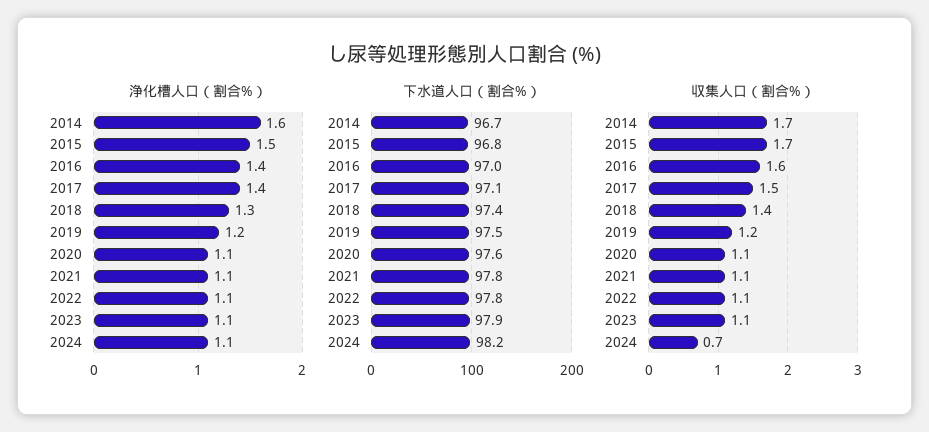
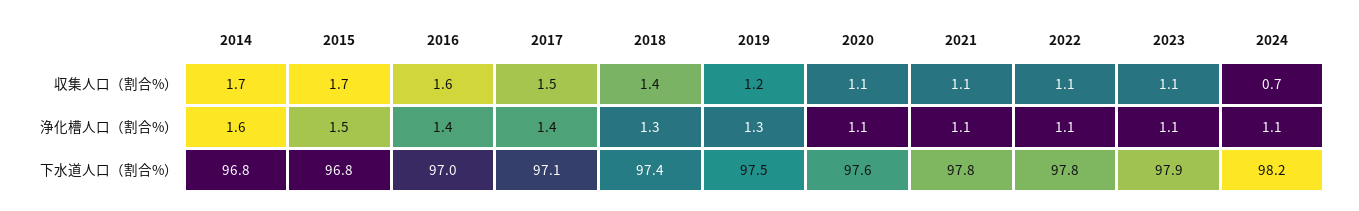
浄化槽人口（割合%）, 2019: 1.2 -> 1.3
下水道人口（割合%）, 2014: 96.7 -> 96.8

